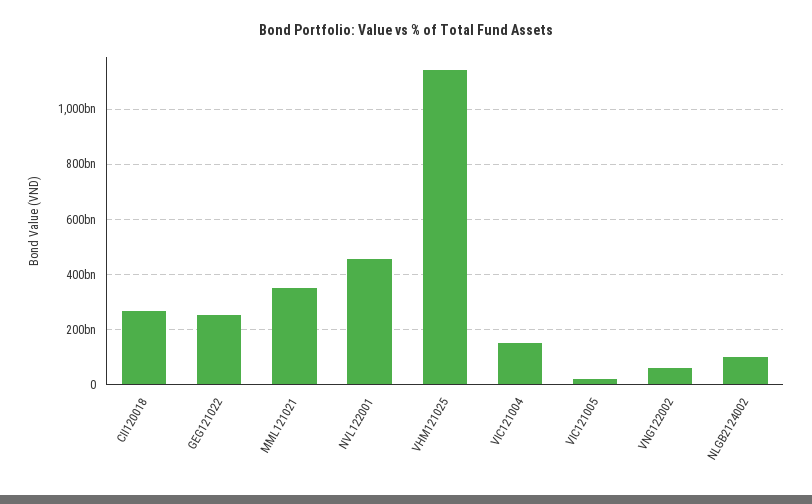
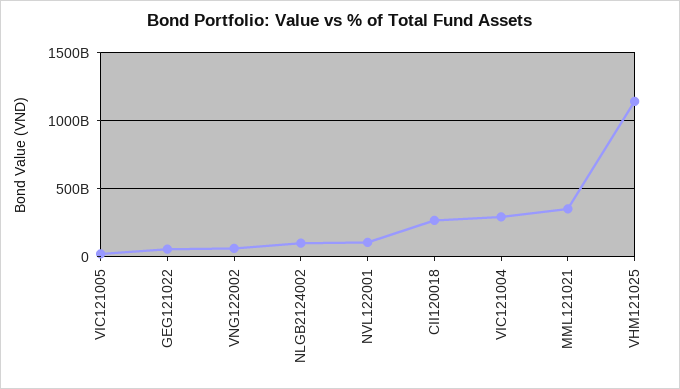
GEG121022: 250000000000 -> 50000000000
NVL122001: 450000000000 -> 100000000000
VIC121004: 150000000000 -> 300000000000

